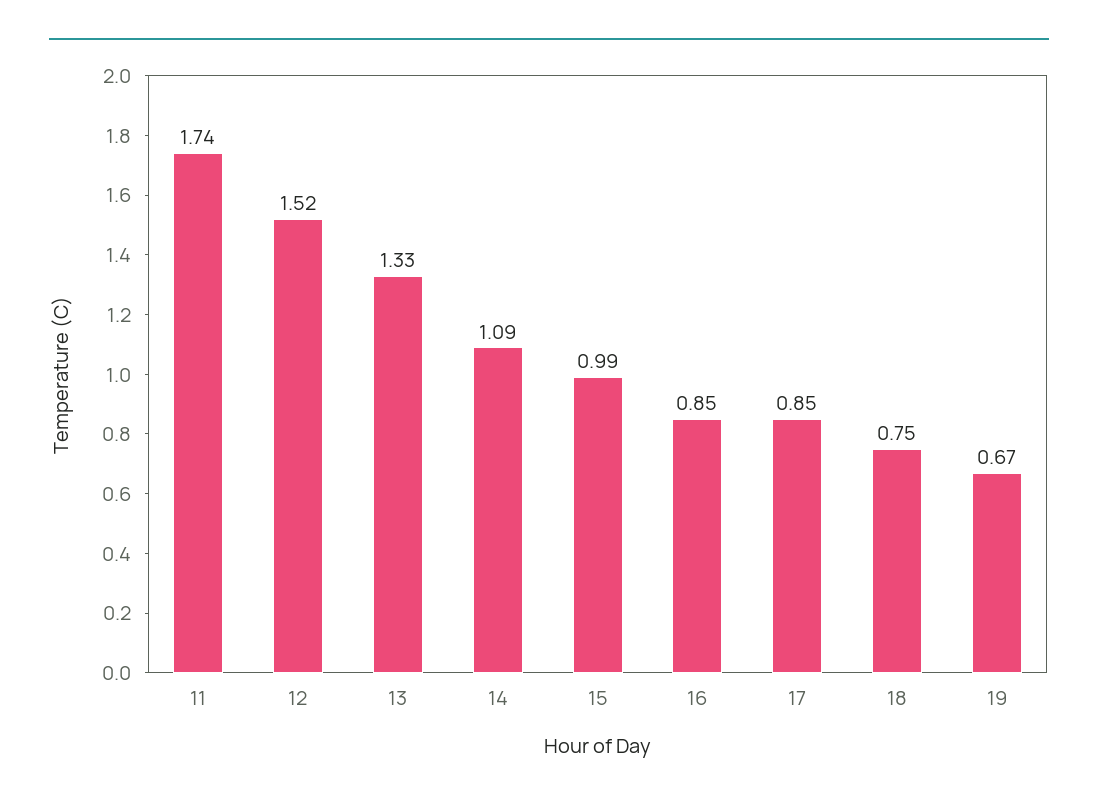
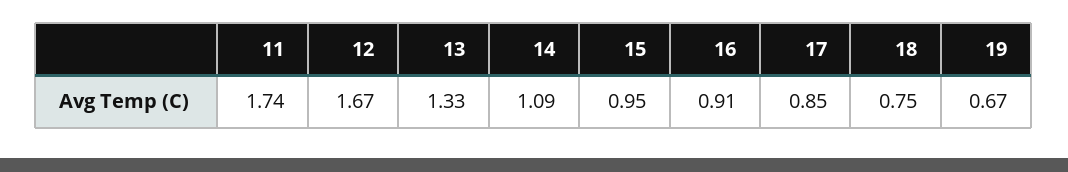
12: 1.52 -> 1.67
15: 0.99 -> 0.95
16: 0.85 -> 0.91

